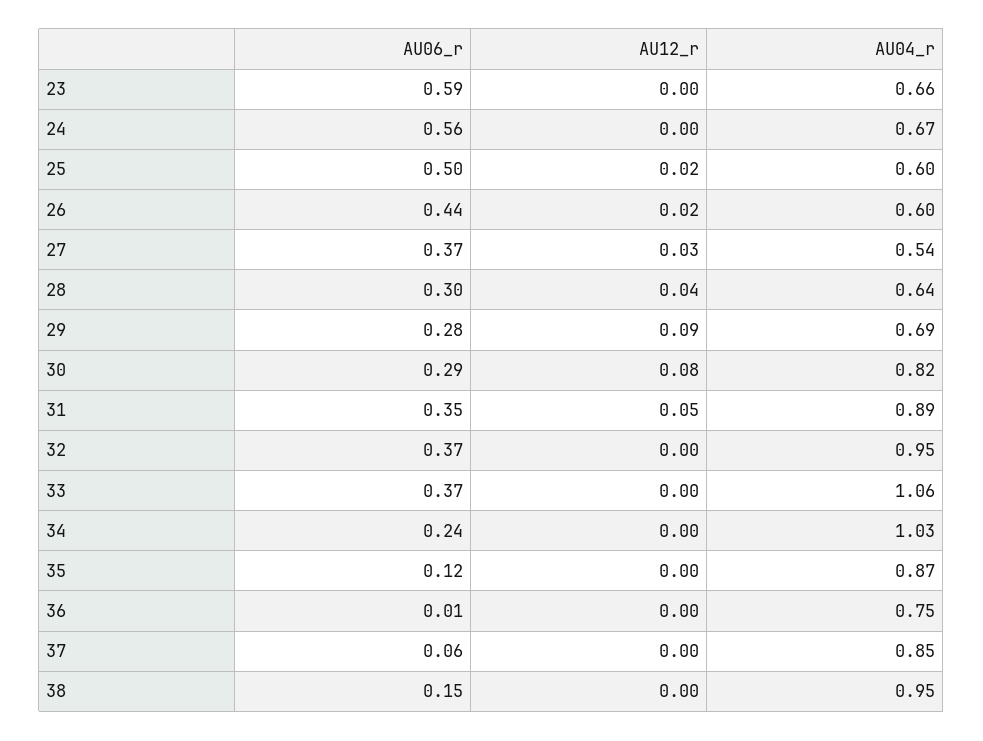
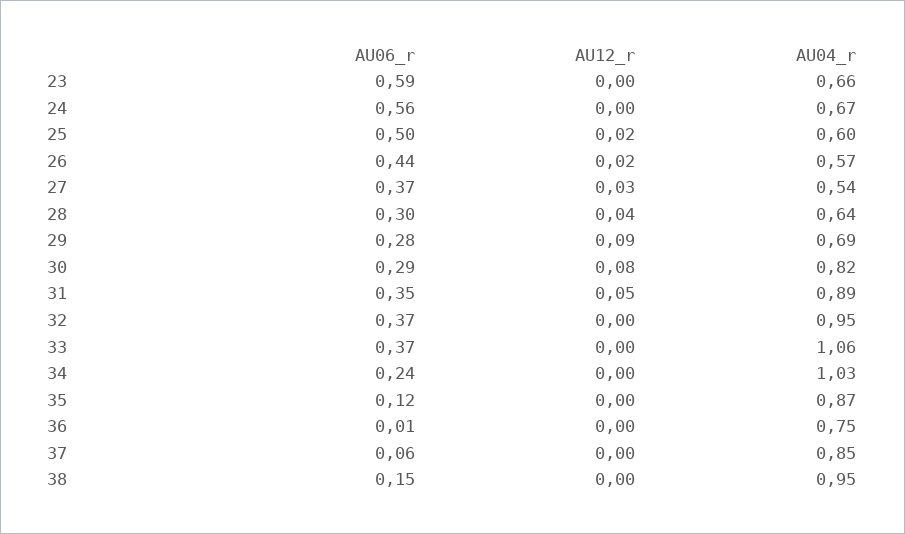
AU04_r, 26: 0.6 -> 0.57

